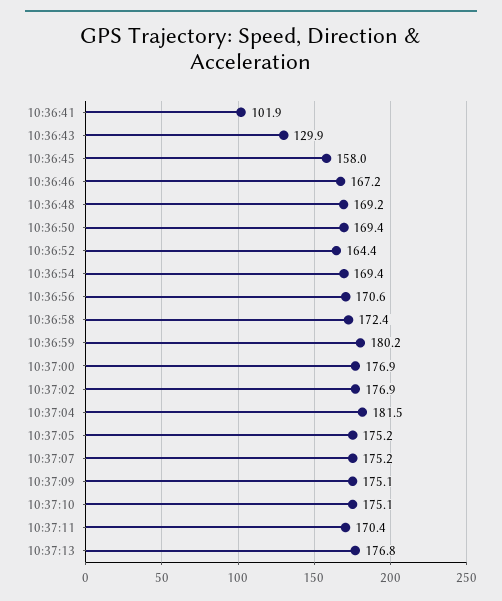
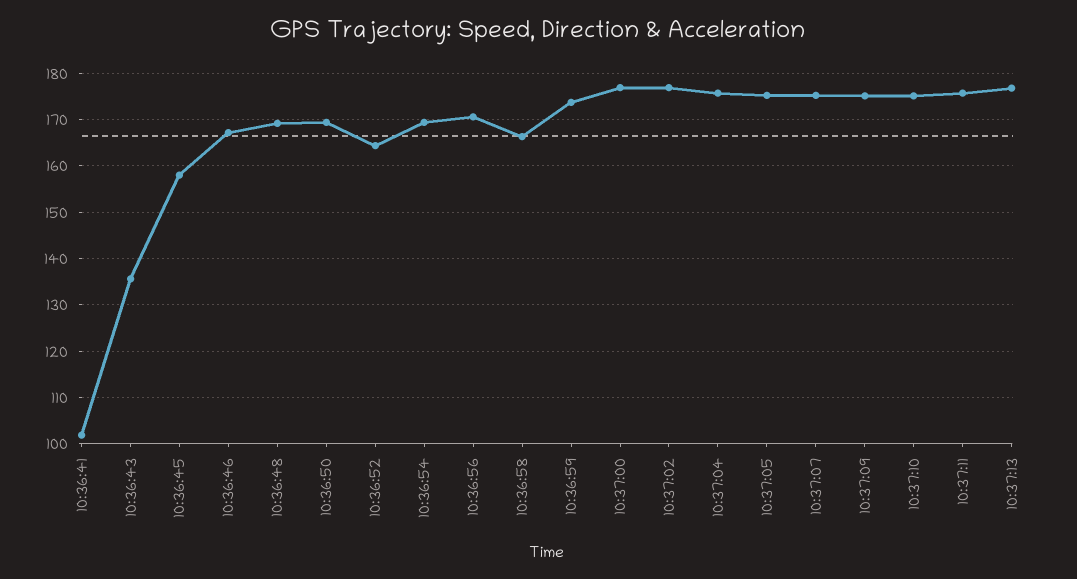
10:36:43: 129.9 -> 136
10:36:58: 172.4 -> 166
10:36:59: 180.2 -> 174
10:37:04: 181.5 -> 176
10:37:11: 170.4 -> 176

